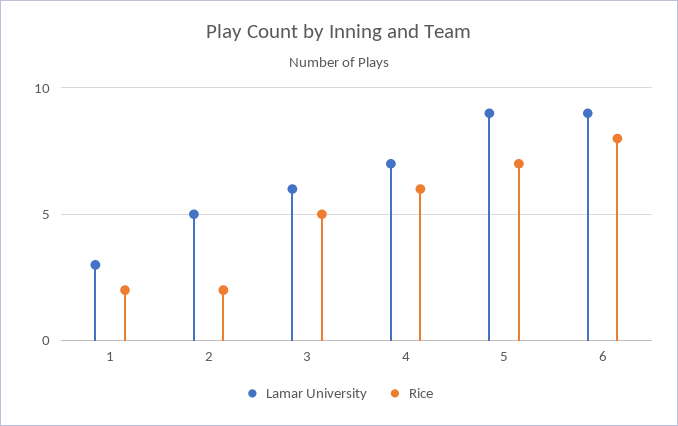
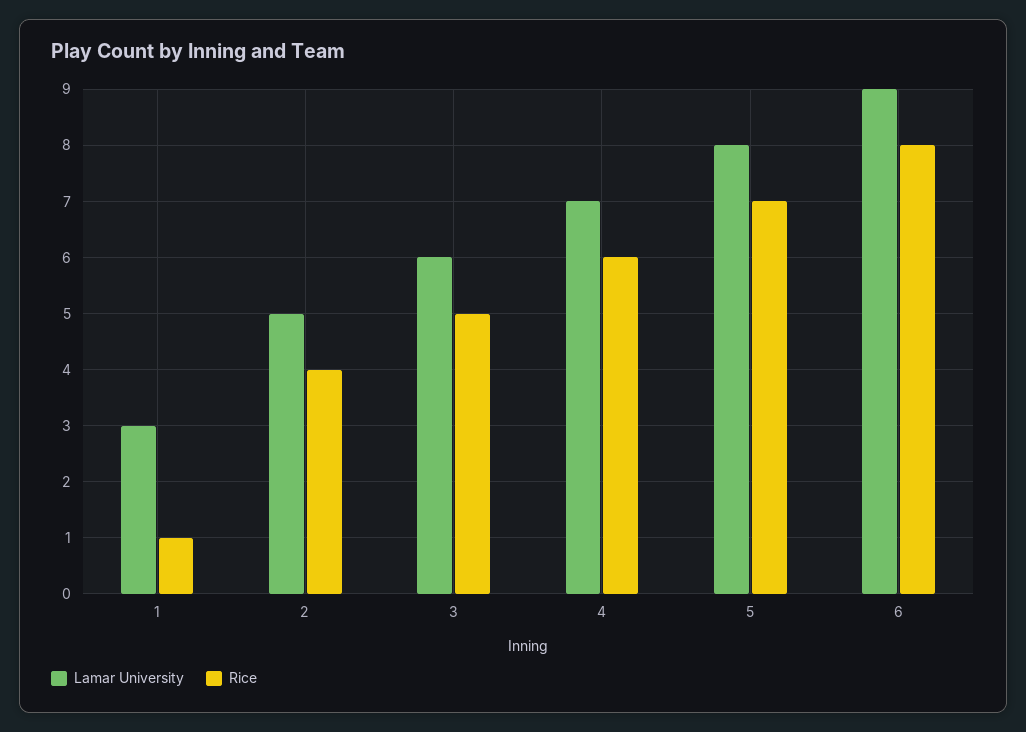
Rice, 1: 2 -> 1
Rice, 2: 2 -> 4
Lamar University, 5: 9 -> 8

